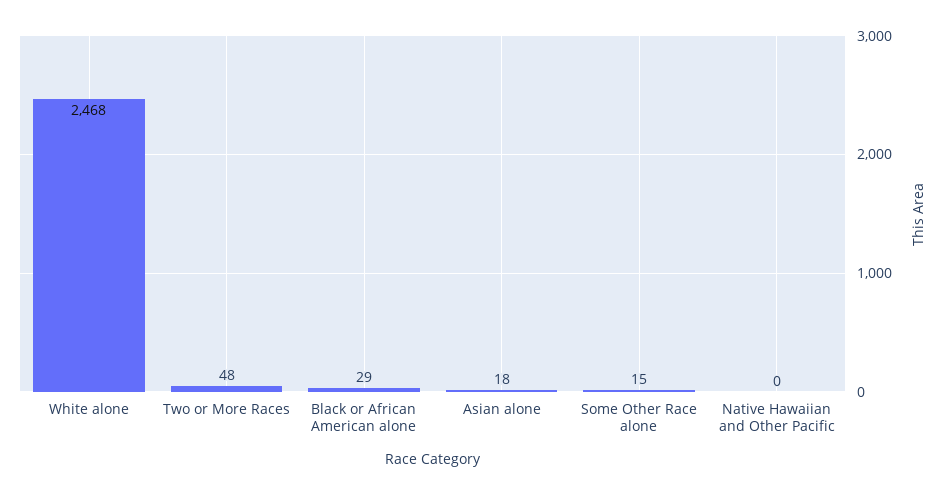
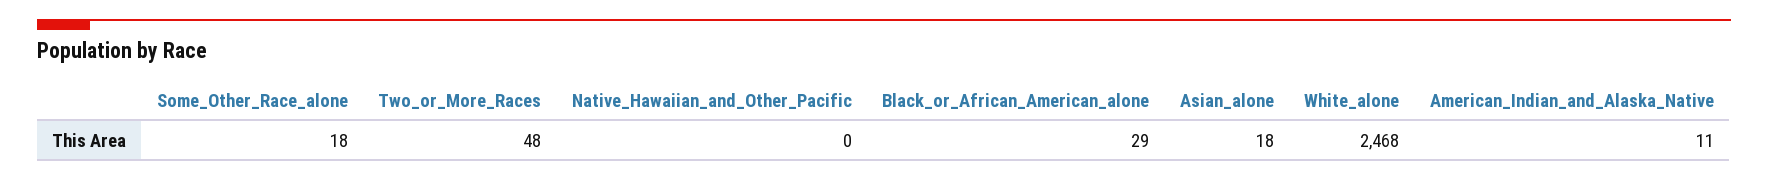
Some Other Race alone: 15 -> 18
American_Indian_and_Alaska_Native: none -> 11

